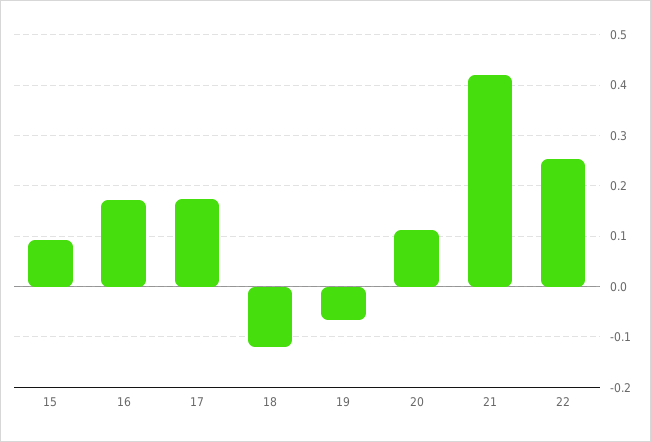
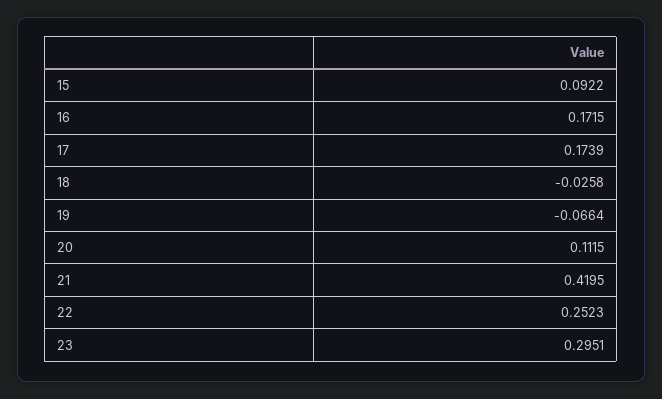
18: -0.12 -> -0.0258
23: none -> 0.2951

